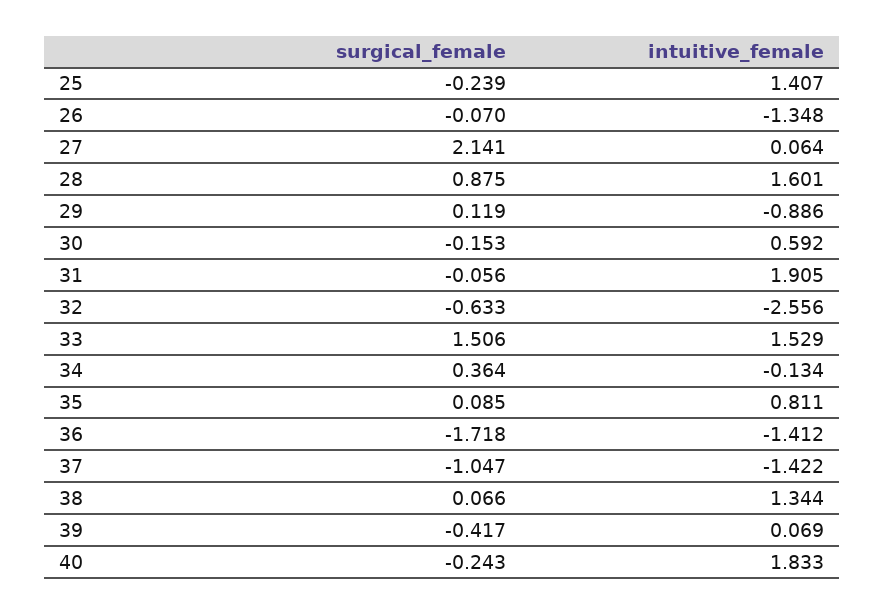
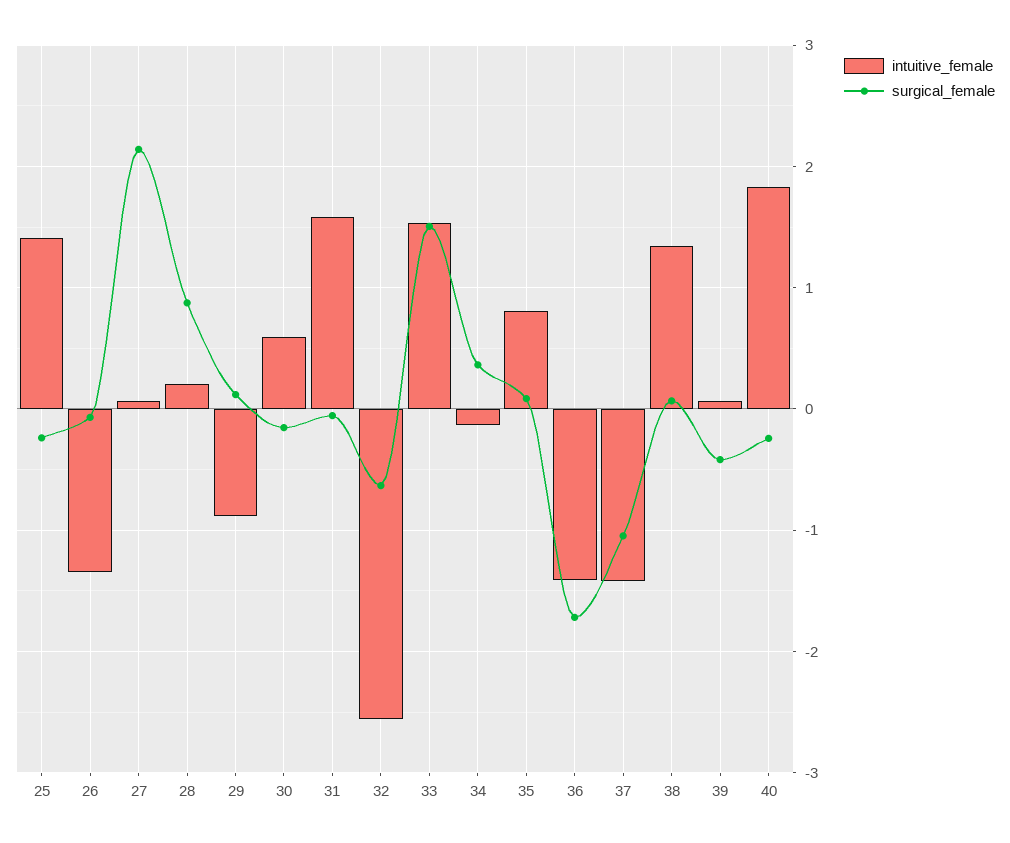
intuitive_female, 28: 1.601 -> 0.2
intuitive_female, 31: 1.905 -> 1.6

